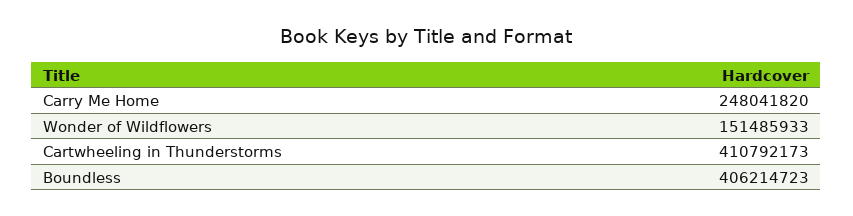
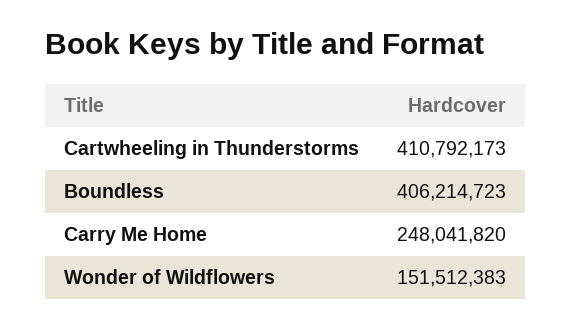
Wonder of Wildflowers: 151485933 -> 151512383

